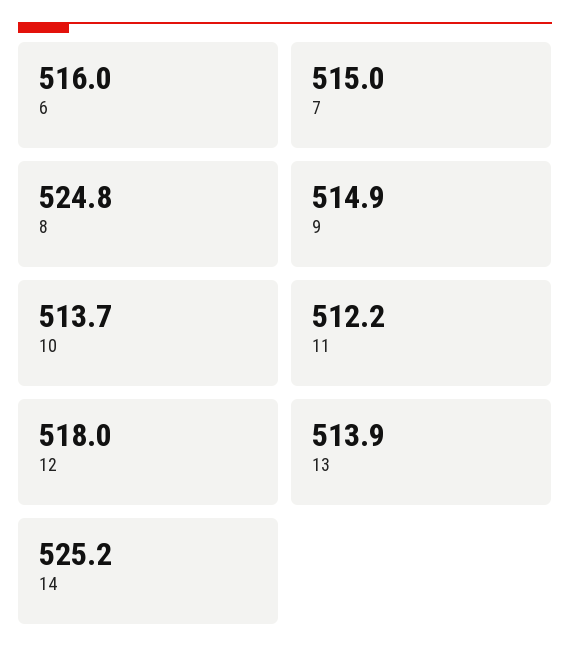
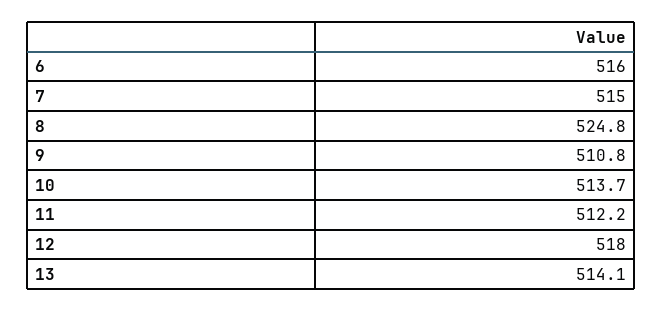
9: 514.9 -> 510.8
13: 513.9 -> 514.1
14: 525.2 -> none

